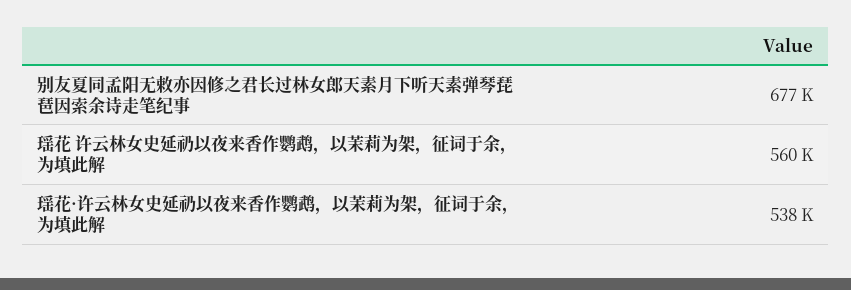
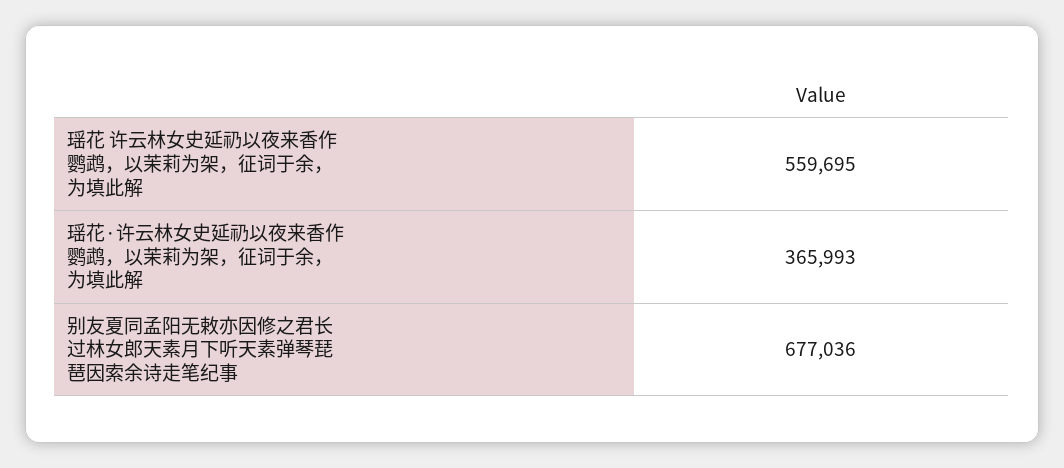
瑶花·许云林女史延礽以夜来香作鹦鹉，以茉莉为架，征词于余，为填此解: 538000 -> 365993

